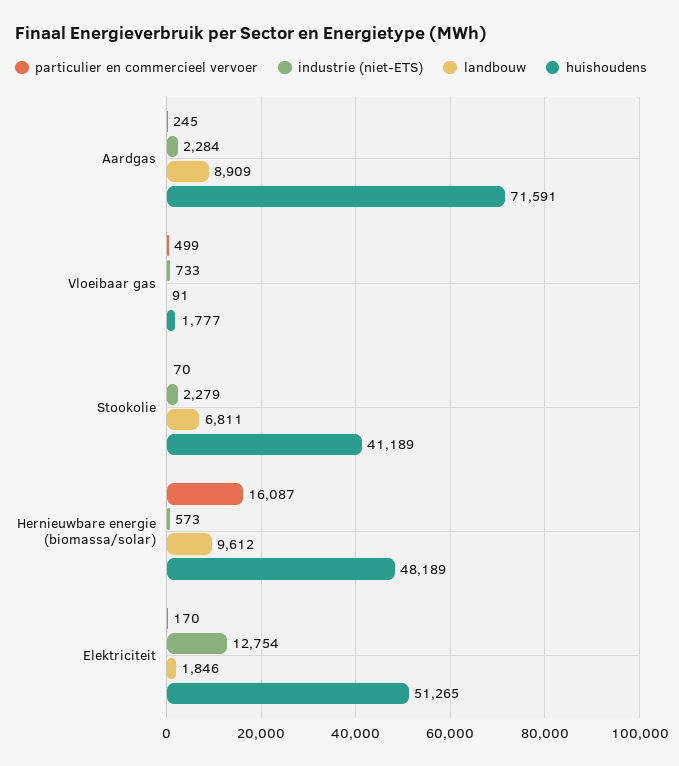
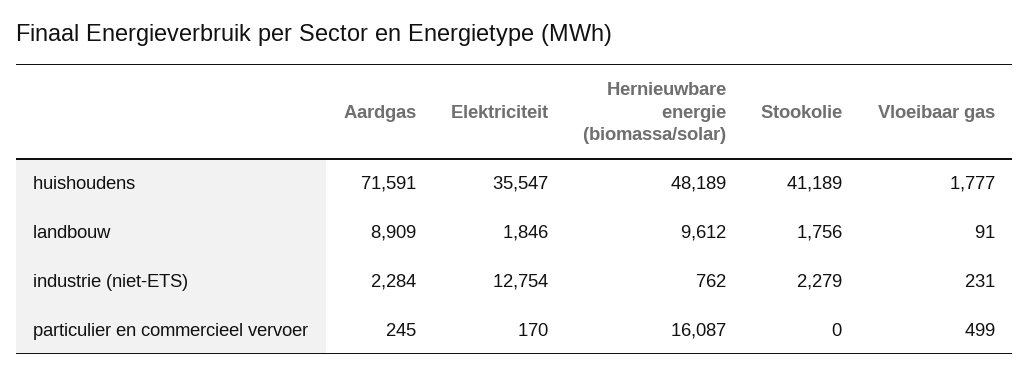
industrie (niet-ETS), Vloeibaar gas: 733 -> 231
particulier en commercieel vervoer, Stookolie: 70 -> 0
landbouw, Stookolie: 6811 -> 1756
industrie (niet-ETS), Hernieuwbare energie (biomassa/solar): 573 -> 762
huishoudens, Elektriciteit: 51265 -> 35547

